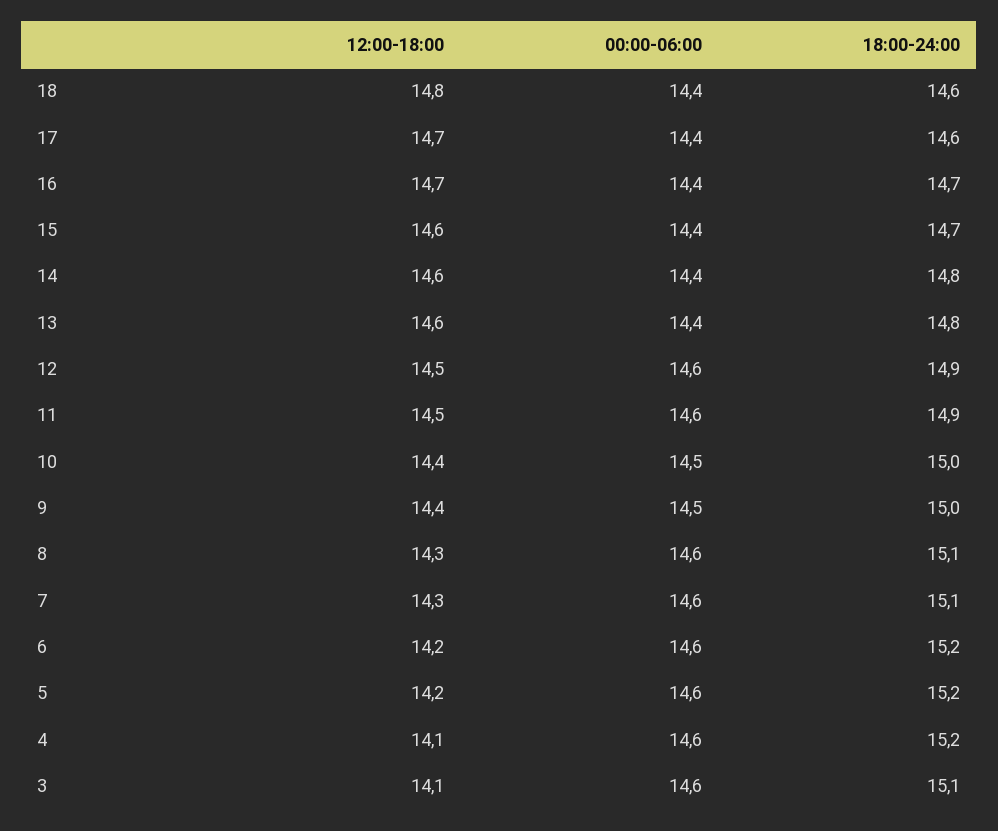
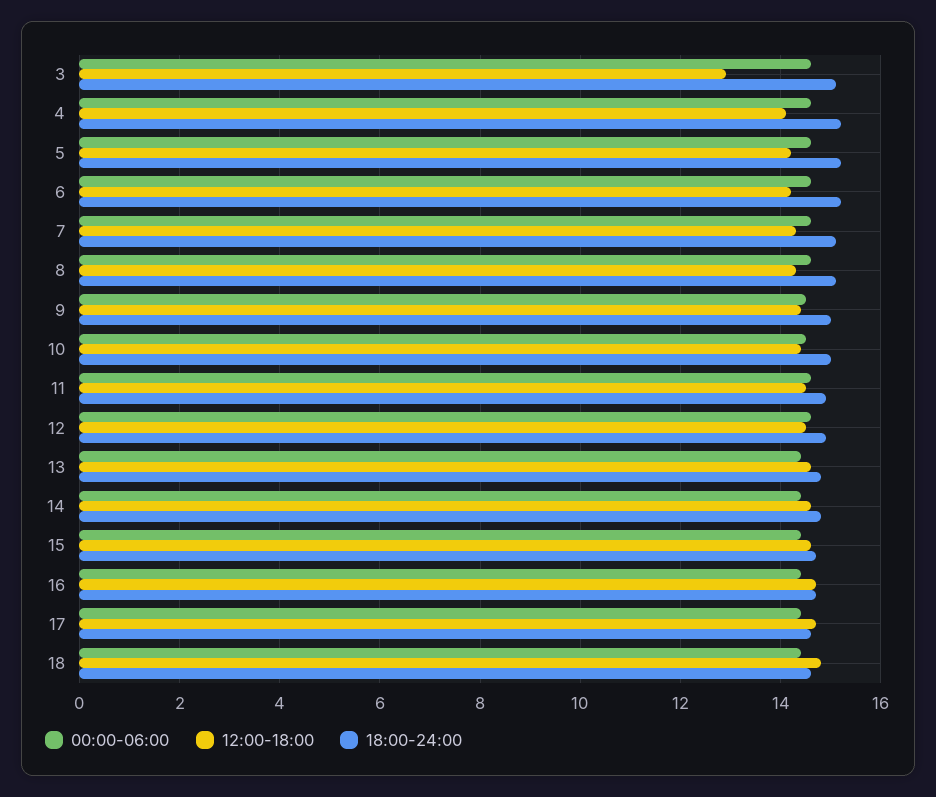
12:00-18:00, 3: 14.1 -> 13

